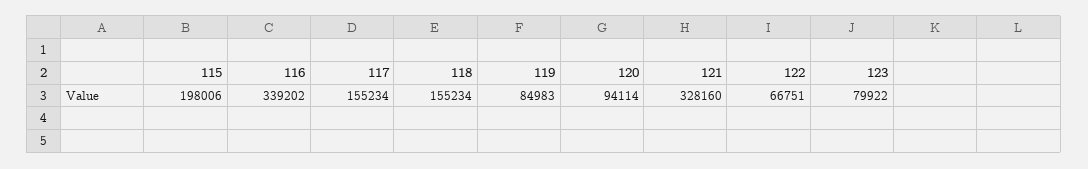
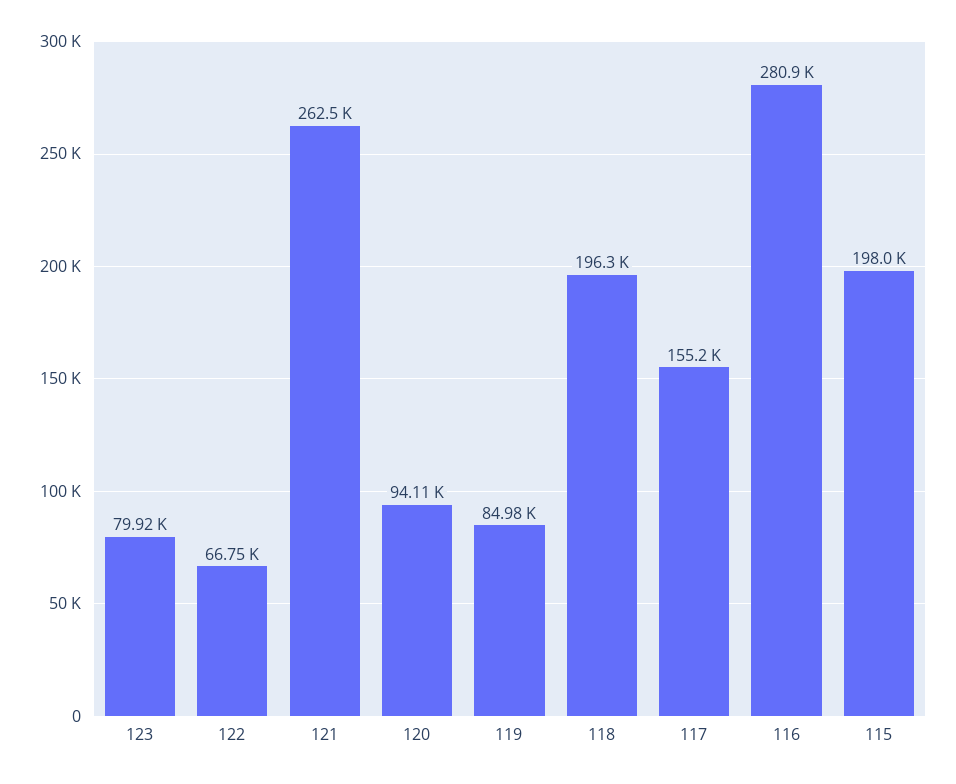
116: 339202 -> 280900
118: 155234 -> 196300
121: 328160 -> 262500

